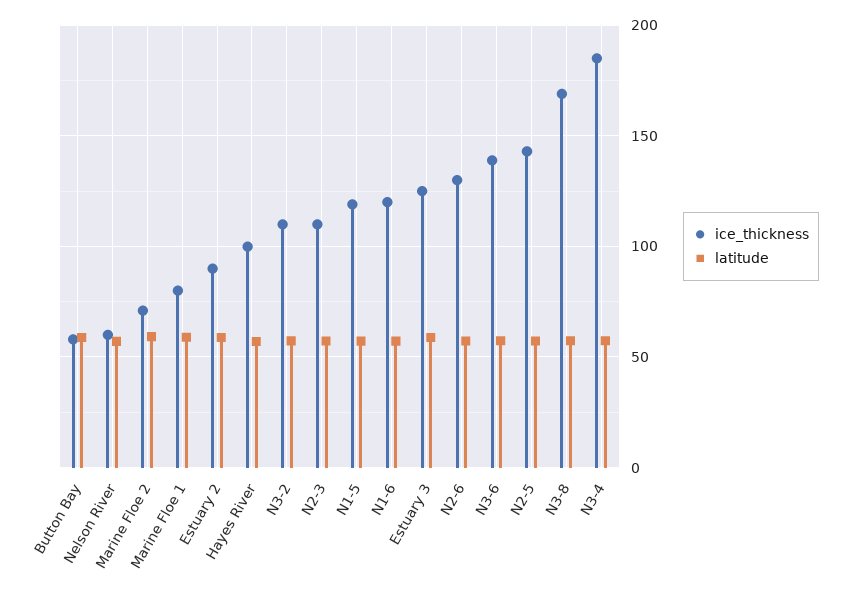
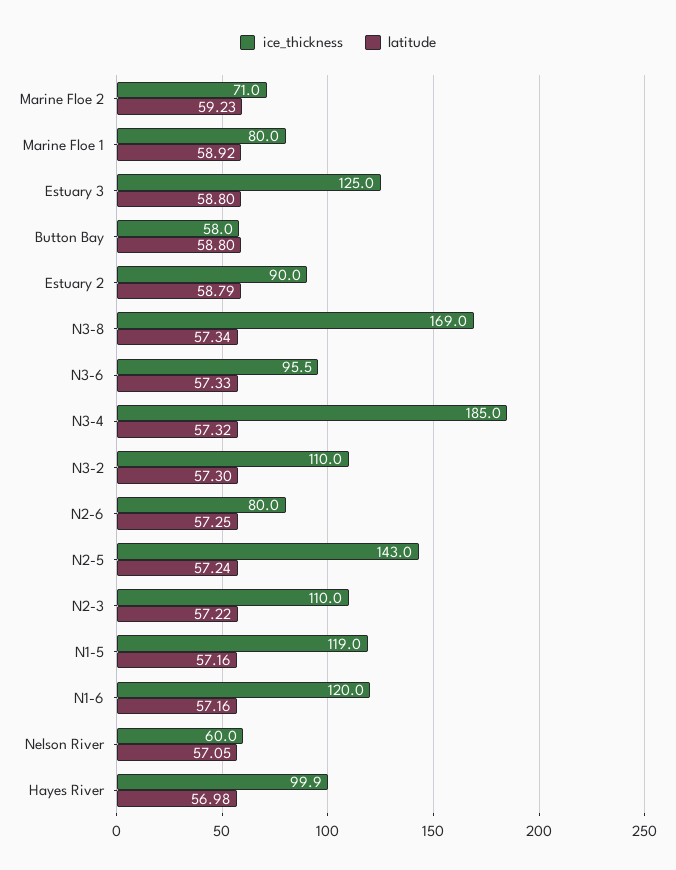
ice_thickness, N2-6: 130 -> 80
ice_thickness, N3-6: 140 -> 95.5

